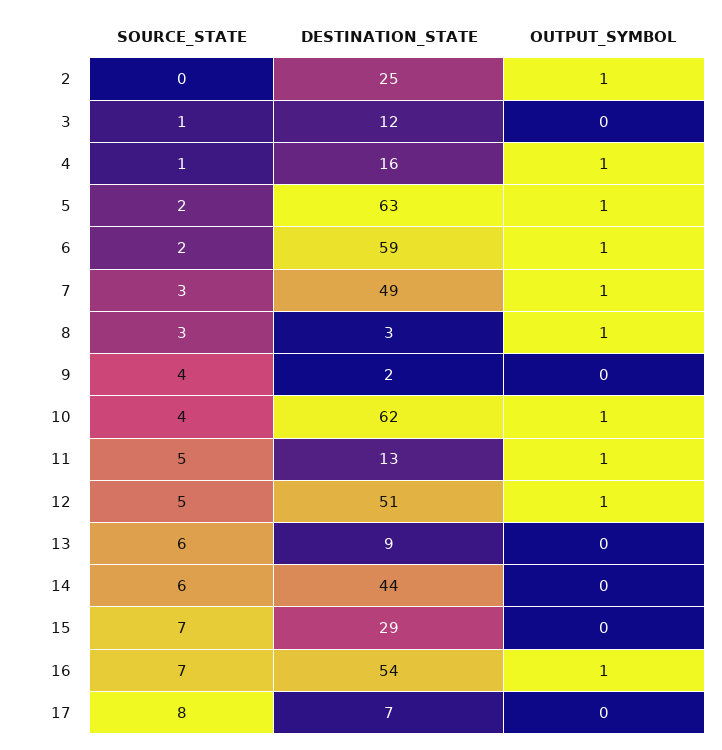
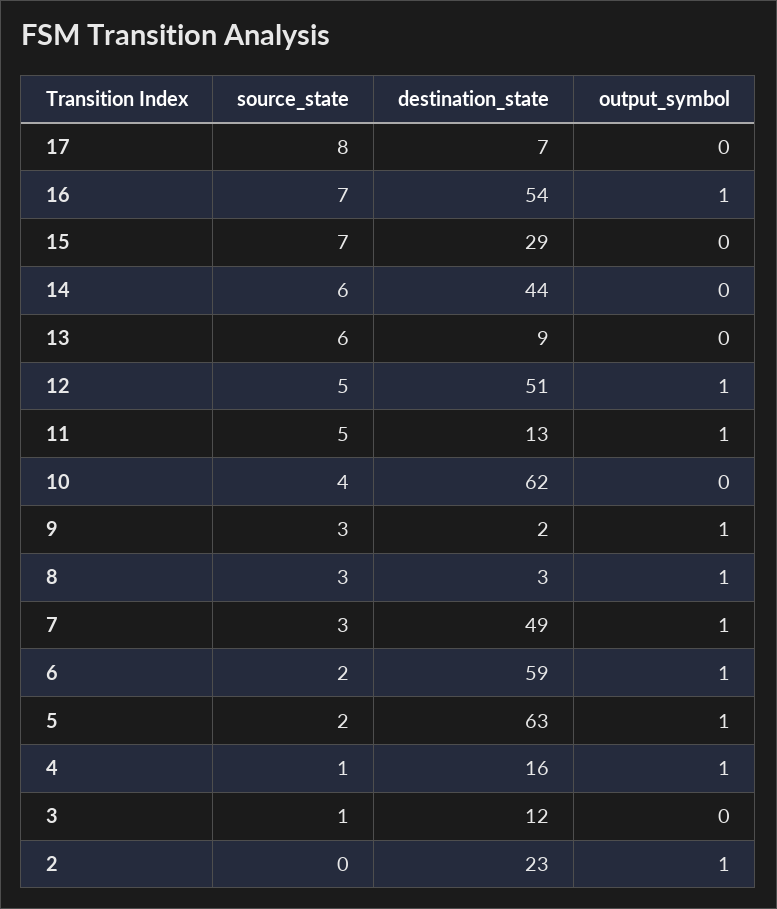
DESTINATION_STATE, 2: 25 -> 23
SOURCE_STATE, 9: 4 -> 3
OUTPUT_SYMBOL, 9: 0 -> 1
OUTPUT_SYMBOL, 10: 1 -> 0

